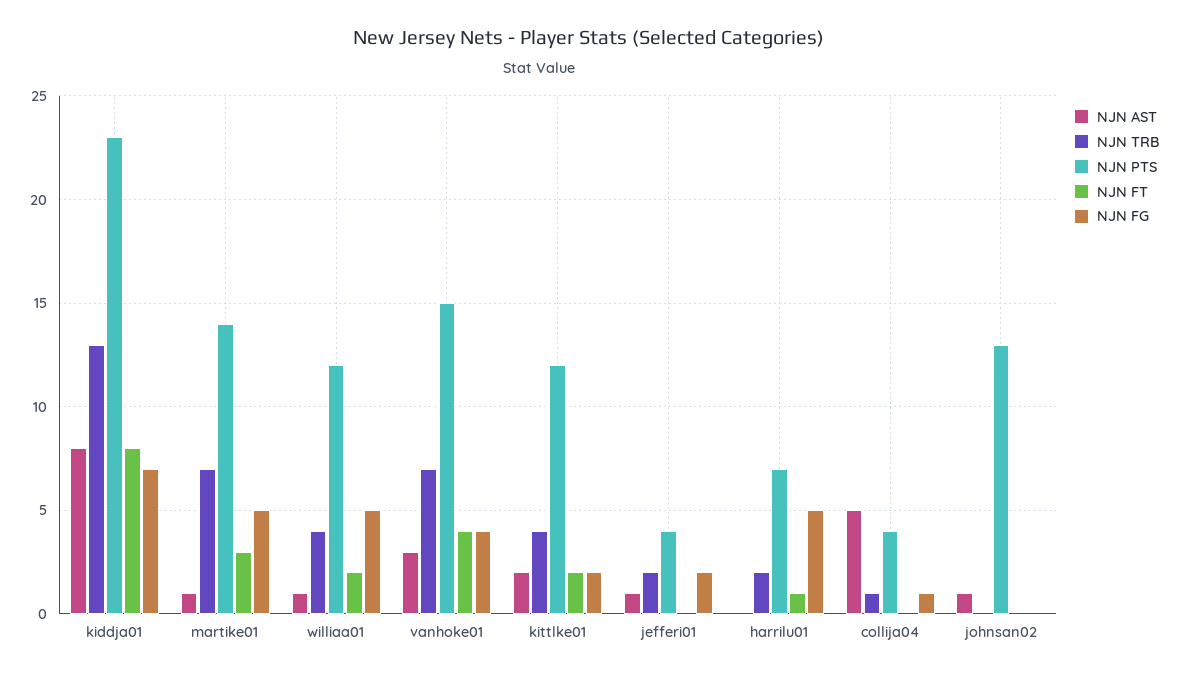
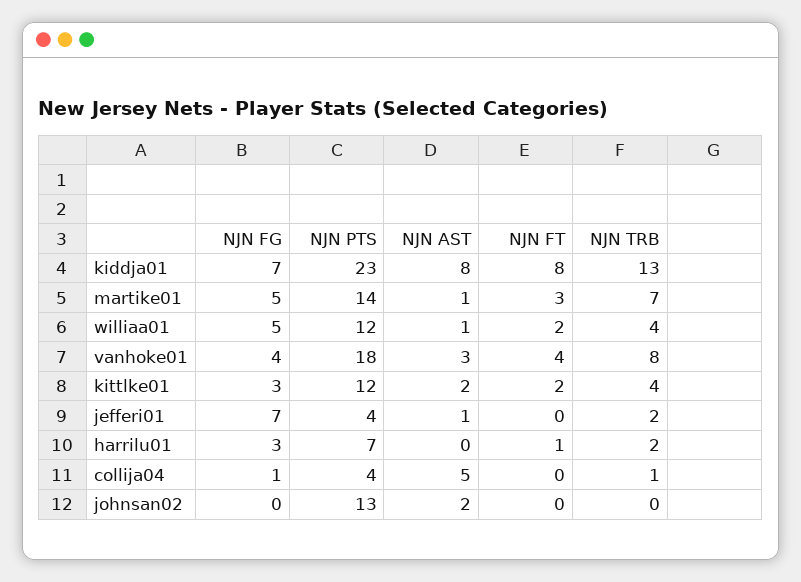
NJN TRB, vanhoke01: 7 -> 8
NJN PTS, vanhoke01: 15 -> 18
NJN FG, kittlke01: 2 -> 3
NJN FG, jefferi01: 2 -> 7
NJN FG, harrilu01: 5 -> 3
NJN AST, johnsan02: 1 -> 2

